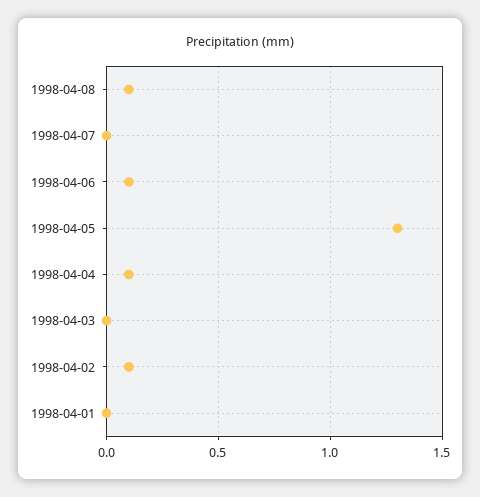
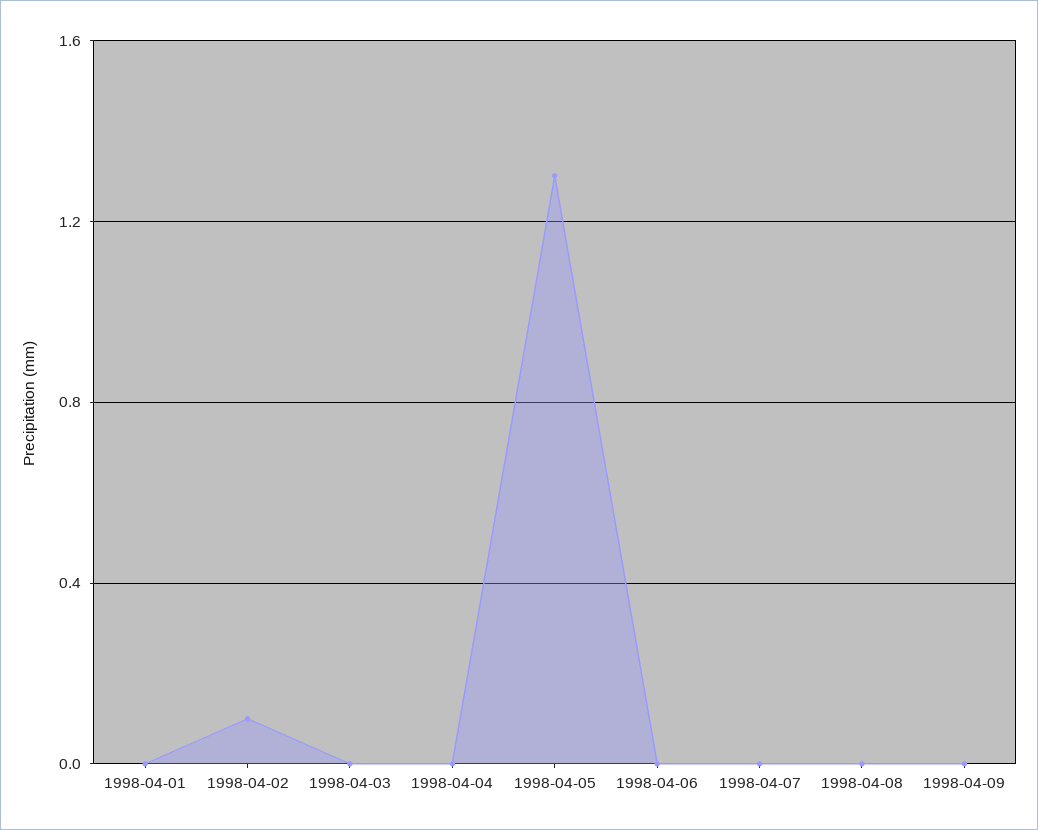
1998-04-08: 0.1 -> 0
1998-04-06: 0.1 -> 0
1998-04-04: 0.1 -> 0
1998-04-09: none -> 0

